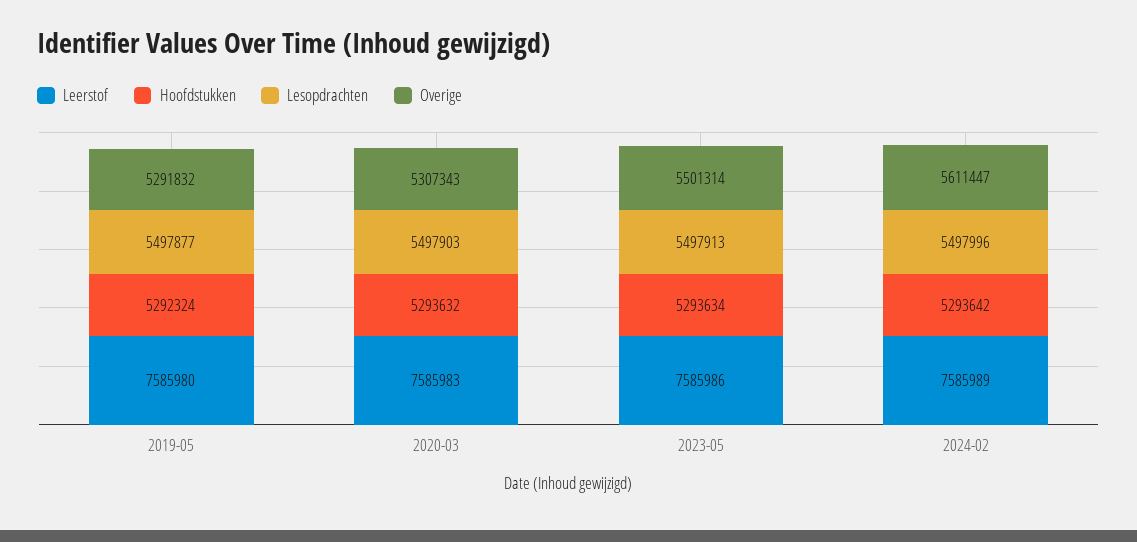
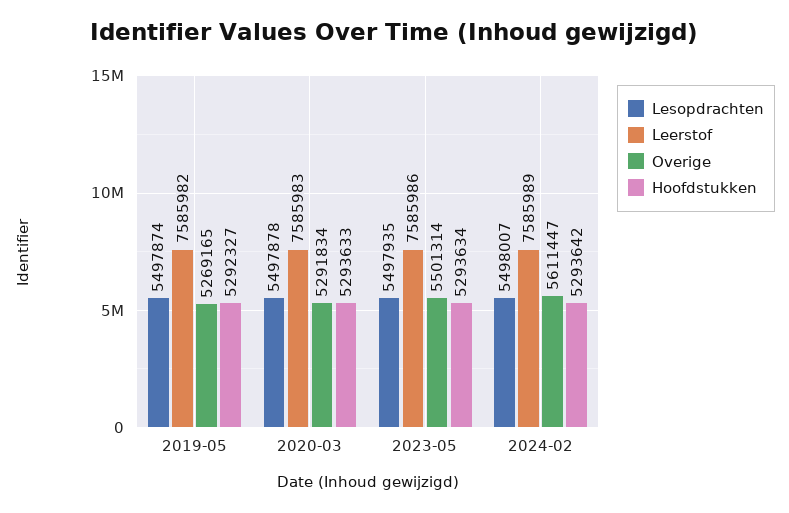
Leerstof, 2019-05: 7585980 -> 7585982
Hoofdstukken, 2019-05: 5292324 -> 5292327
Lesopdrachten, 2019-05: 5497877 -> 5497874
Overige, 2019-05: 5291832 -> 5269165
Hoofdstukken, 2020-03: 5293632 -> 5293633
Lesopdrachten, 2020-03: 5497903 -> 5497878
Overige, 2020-03: 5307343 -> 5291834
Lesopdrachten, 2023-05: 5497913 -> 5497935
Lesopdrachten, 2024-02: 5497996 -> 5498007

